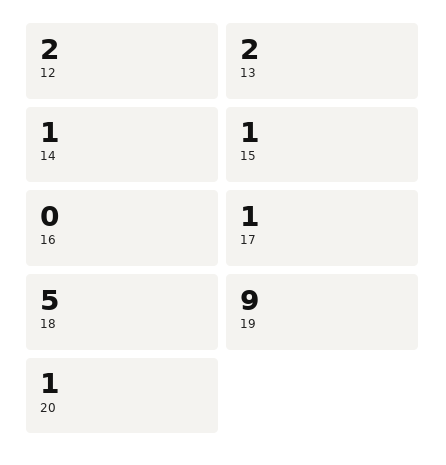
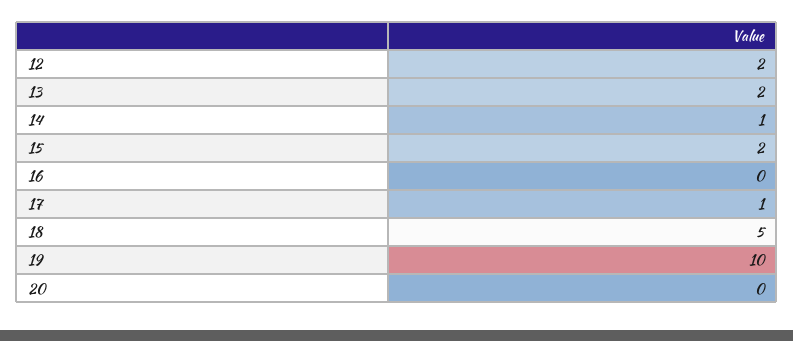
15: 1 -> 2
19: 9 -> 10
20: 1 -> 0

